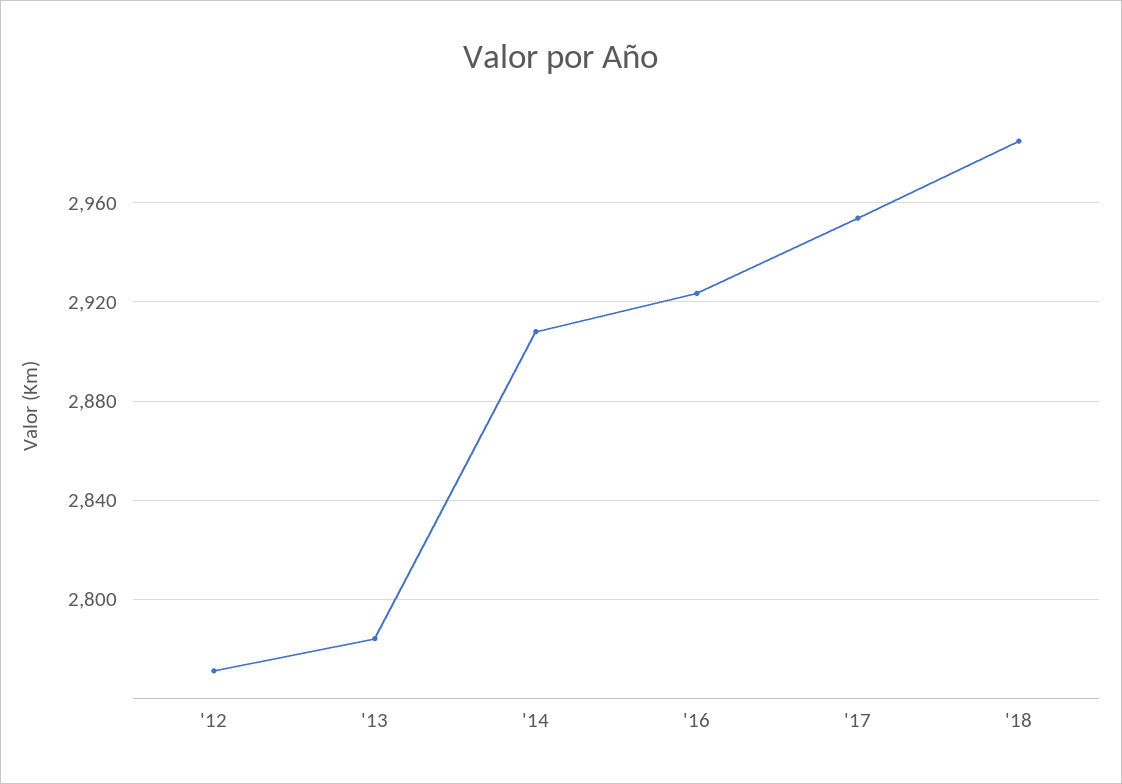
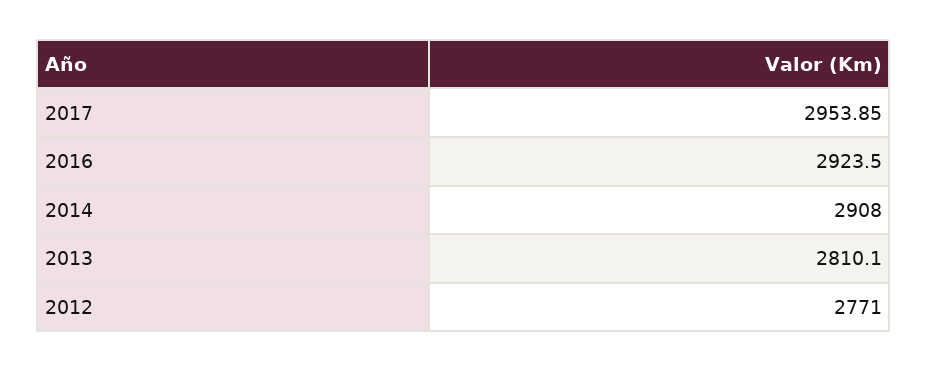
'13: 2785 -> 2810.1
'18: 2985 -> none

